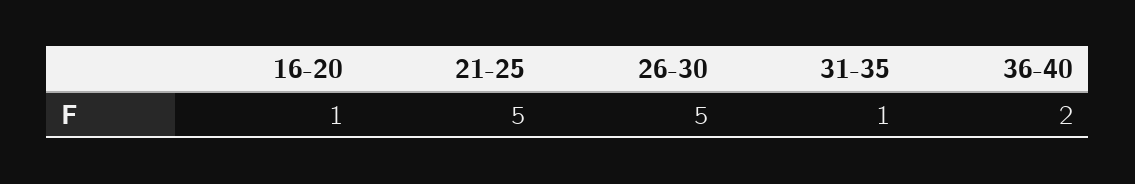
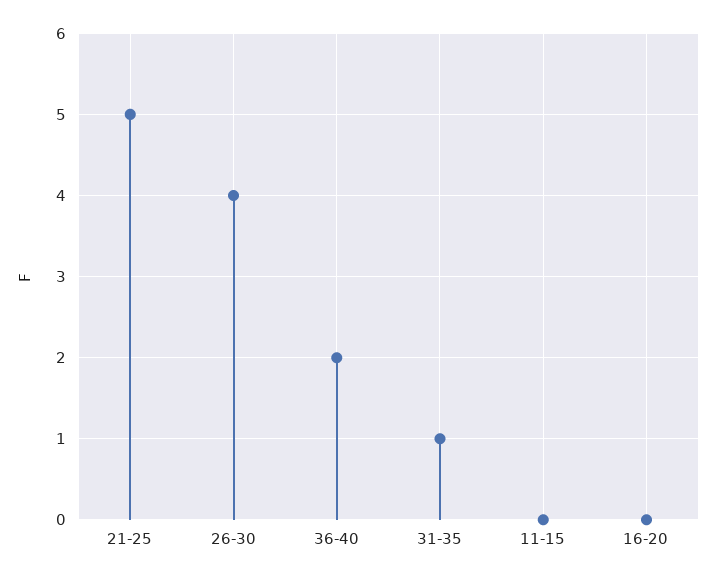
16-20: 1 -> 0
26-30: 5 -> 4
11-15: none -> 0

